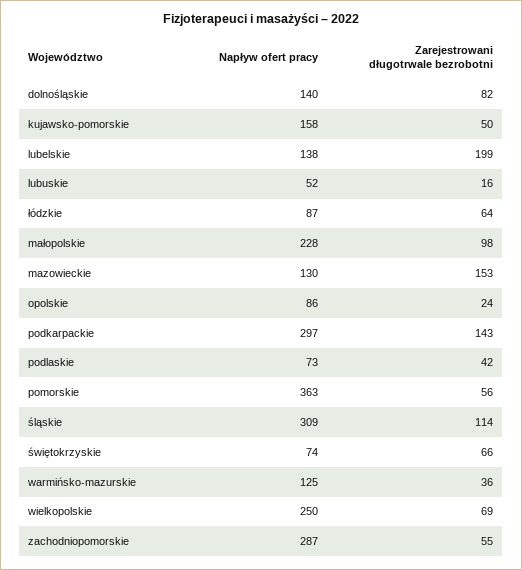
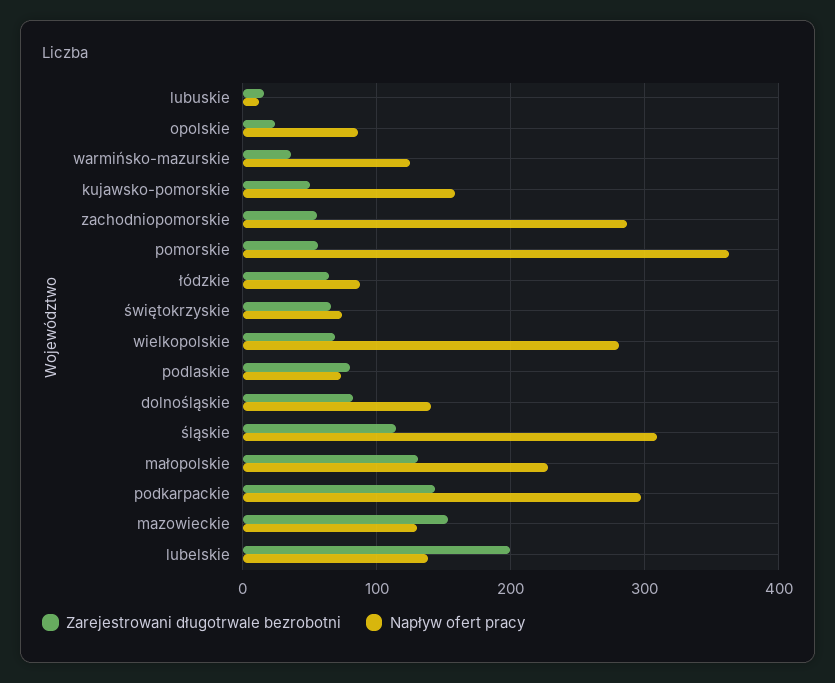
Napływ ofert pracy, lubuskie: 52 -> 10
Zarejestrowani długotrwale bezrobotni, małopolskie: 98 -> 130
Zarejestrowani długotrwale bezrobotni, podlaskie: 42 -> 80
Napływ ofert pracy, wielkopolskie: 250 -> 280

